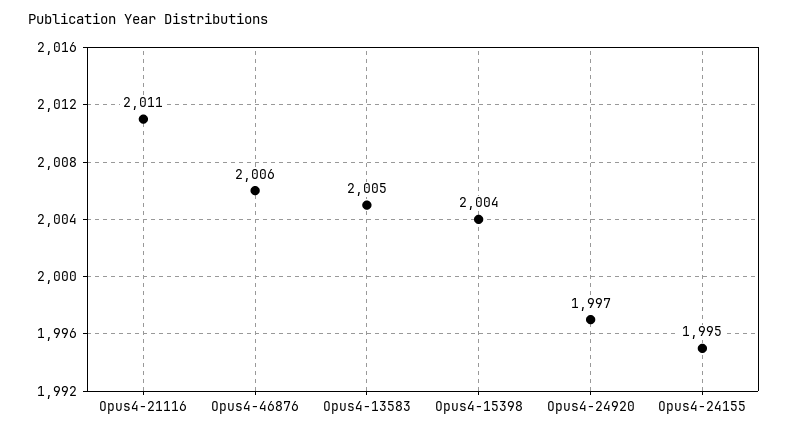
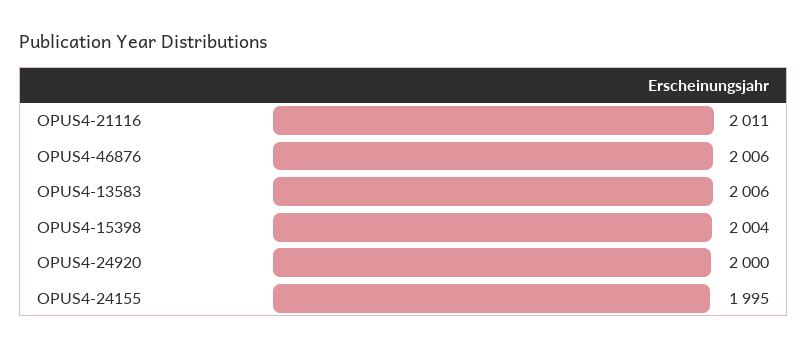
Opus4-13583: 2005 -> 2006
Opus4-24920: 1997 -> 2000

